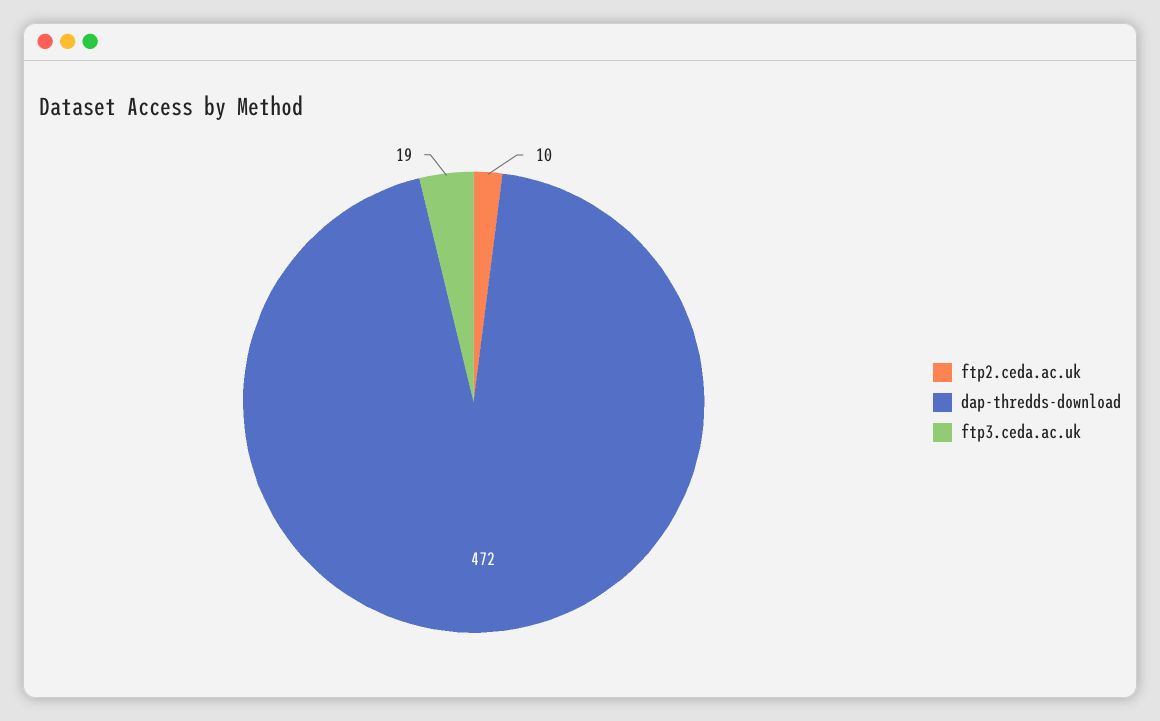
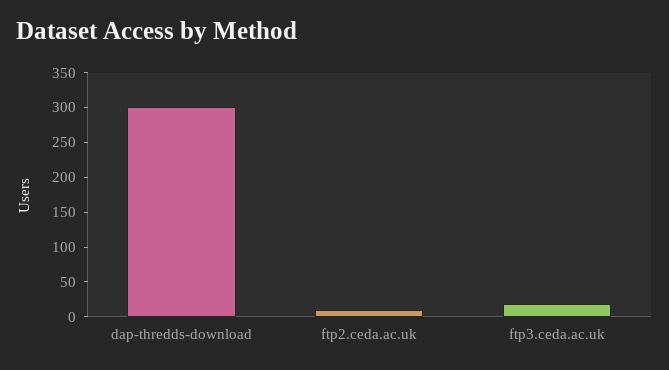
dap-thredds-download: 472 -> 300

